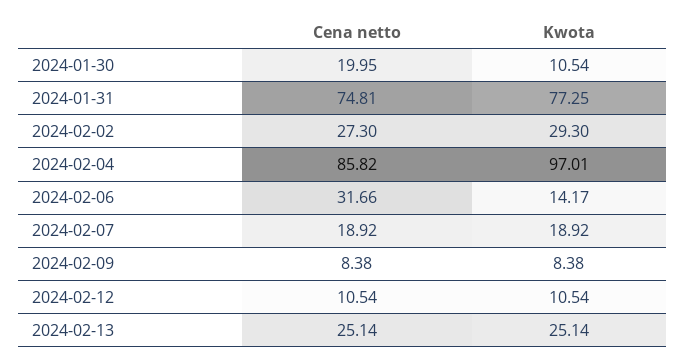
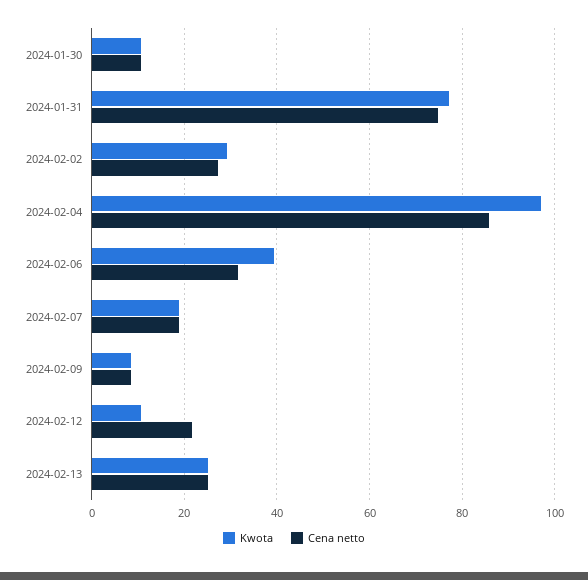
Cena netto, 2024-01-30: 19.95 -> 10
Kwota, 2024-02-06: 14.17 -> 40
Cena netto, 2024-02-12: 10.54 -> 22

